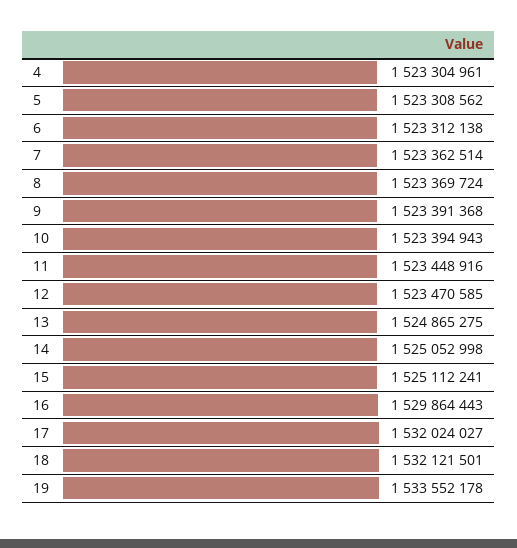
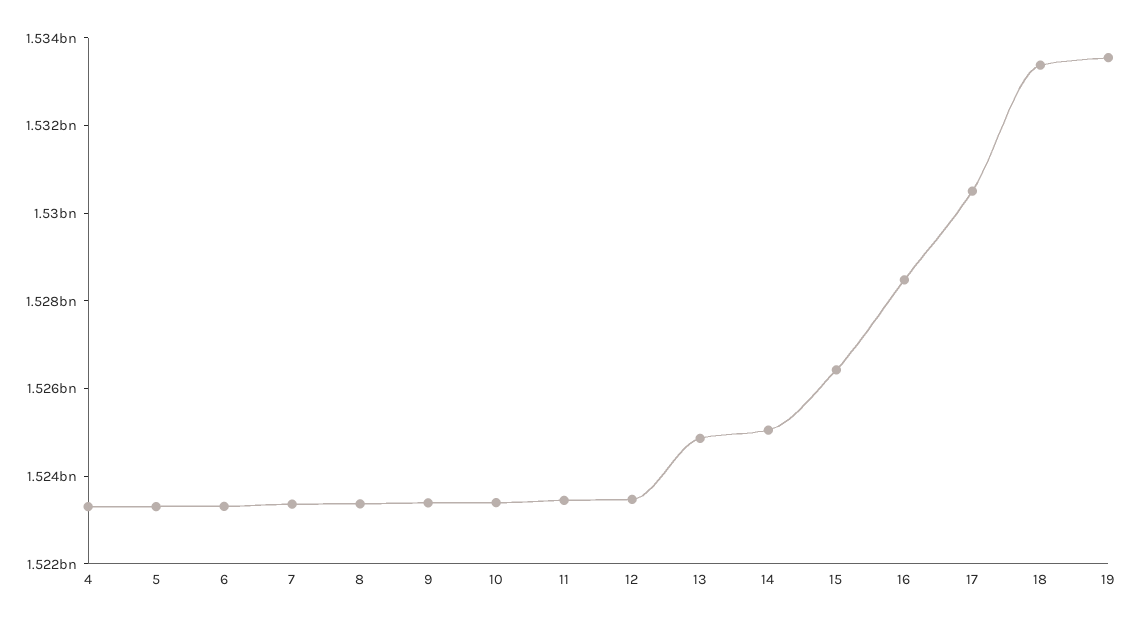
15: 1525112241 -> 1526500000
16: 1529864443 -> 1528500000
17: 1532024027 -> 1530500000
18: 1532121501 -> 1533500000

